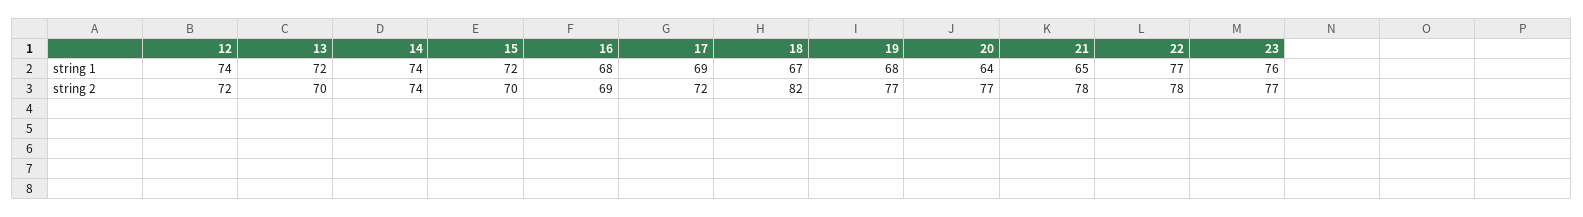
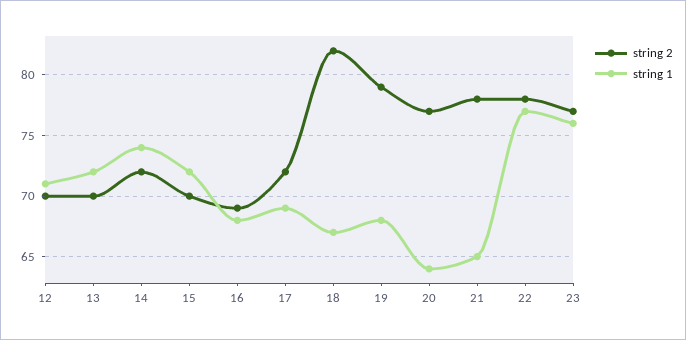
string 1, 12: 74 -> 71
string 2, 12: 72 -> 70
string 2, 14: 74 -> 72
string 2, 19: 77 -> 79

